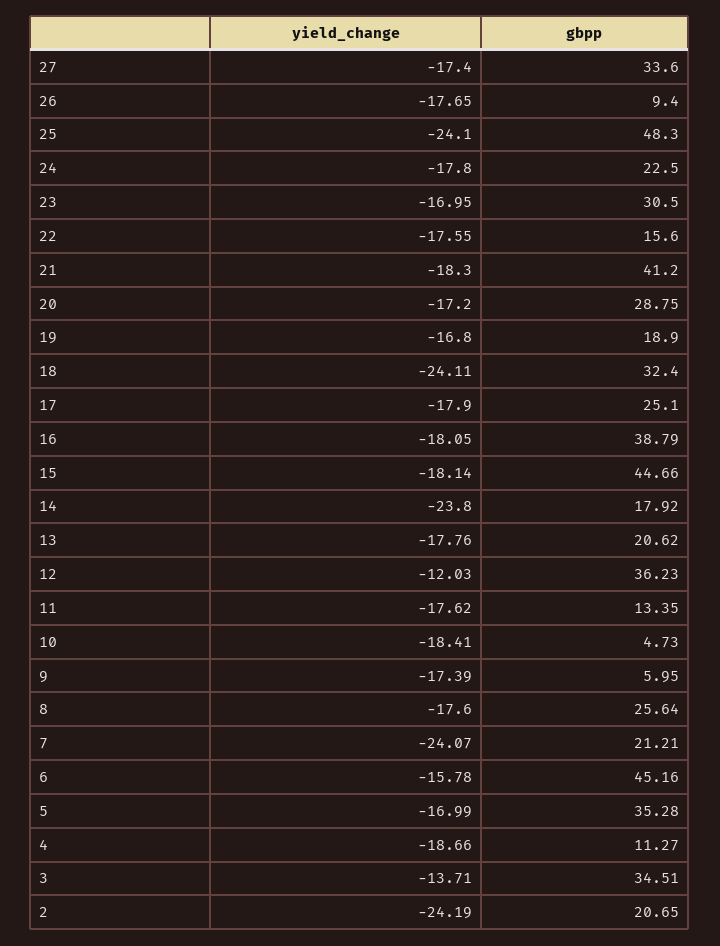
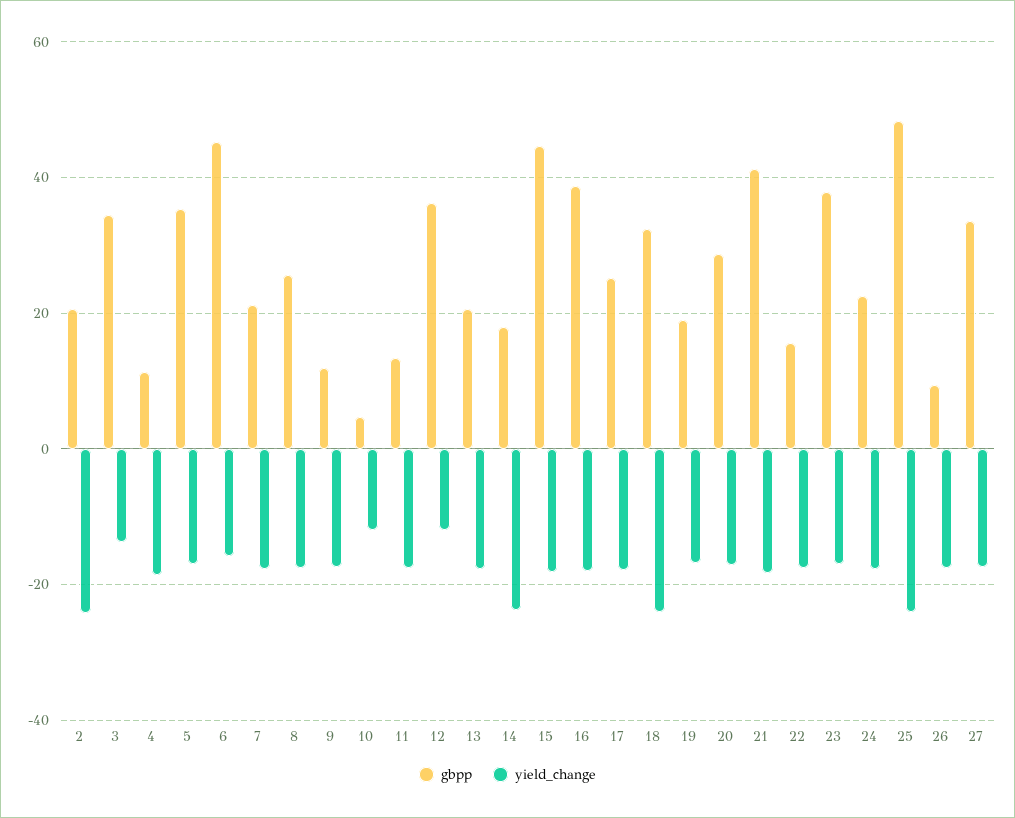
gbpp, 23: 30.5 -> 38
yield_change, 10: -18.41 -> -12
gbpp, 9: 5.95 -> 12
yield_change, 7: -24.07 -> -18

